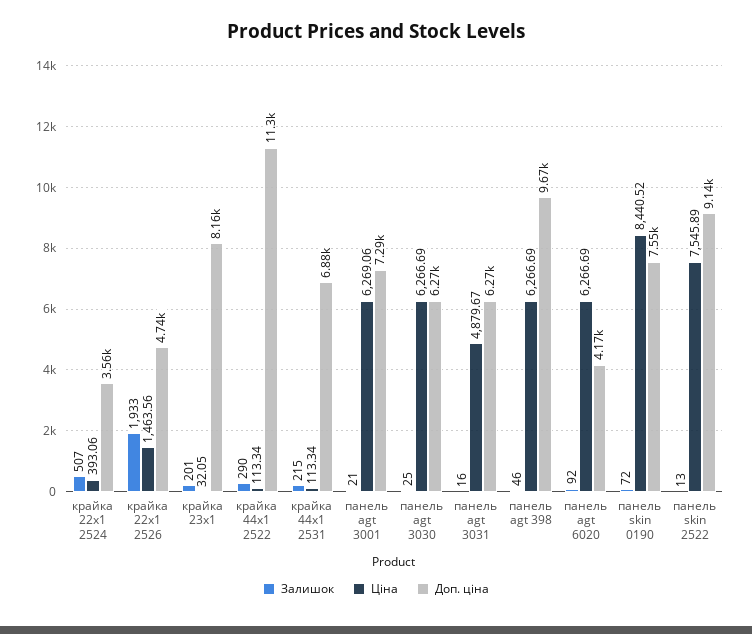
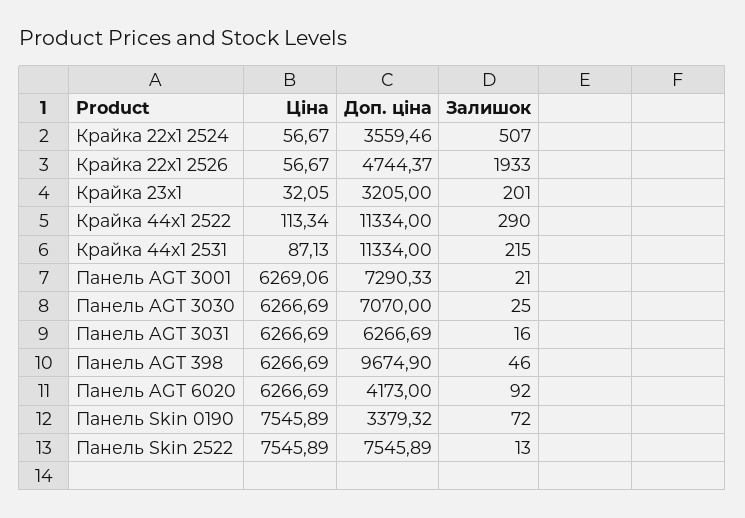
Ціна, крайка 22x1 2524: 393.06 -> 56.67
Ціна, крайка 22x1 2526: 1463.56 -> 56.67
Доп. ціна, крайка 23x1: 8160 -> 3205
Ціна, крайка 44x1 2531: 113.34 -> 87.13
Доп. ціна, крайка 44x1 2531: 6880 -> 11334
Доп. ціна, панель agt 3030: 6270 -> 7070
Ціна, панель agt 3031: 4879.67 -> 6266.69
Ціна, панель skin 0190: 8440.52 -> 7545.89
Доп. ціна, панель skin 0190: 7550 -> 3379.32
Доп. ціна, панель skin 2522: 9140 -> 7545.89

